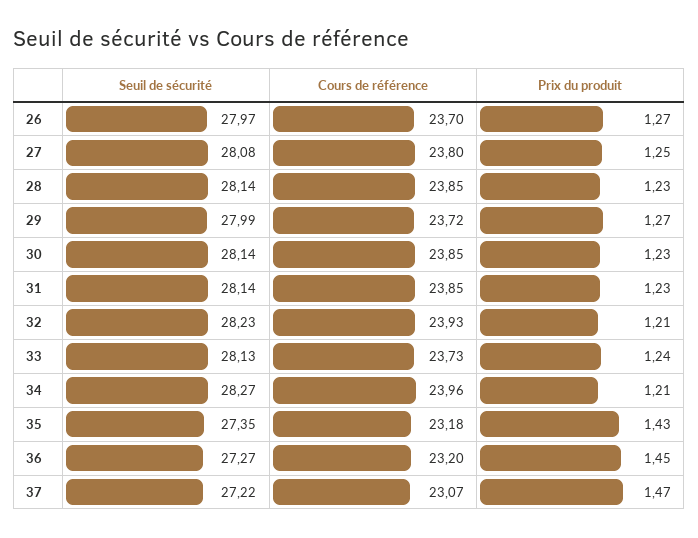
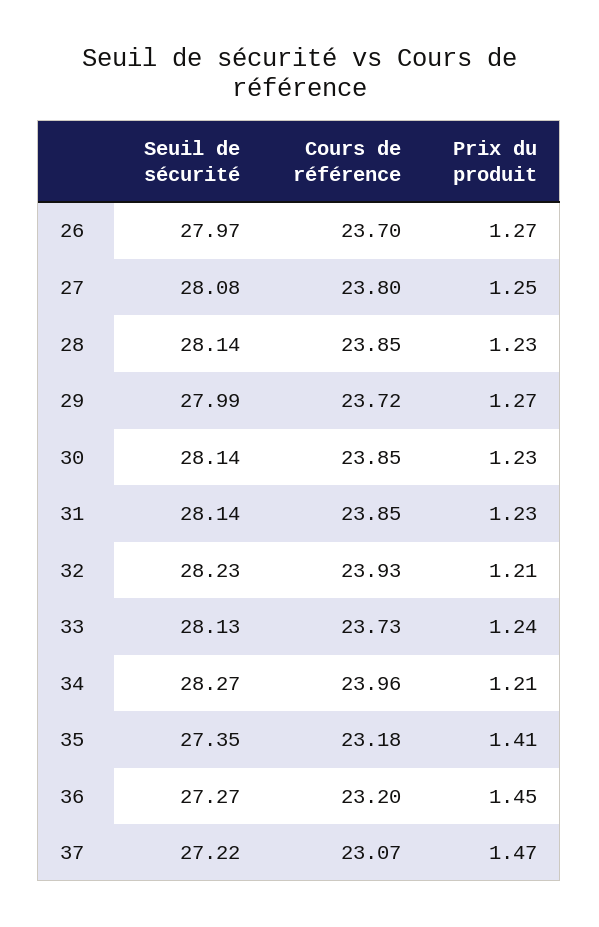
Prix du produit, 35: 1.43 -> 1.41

